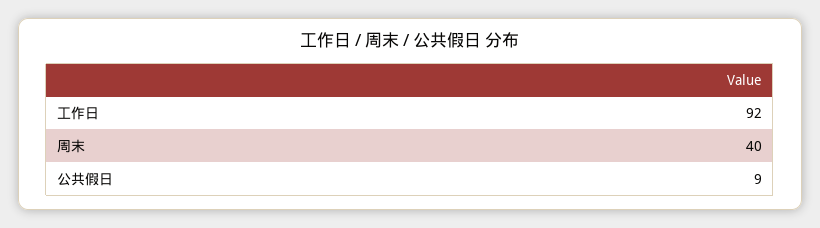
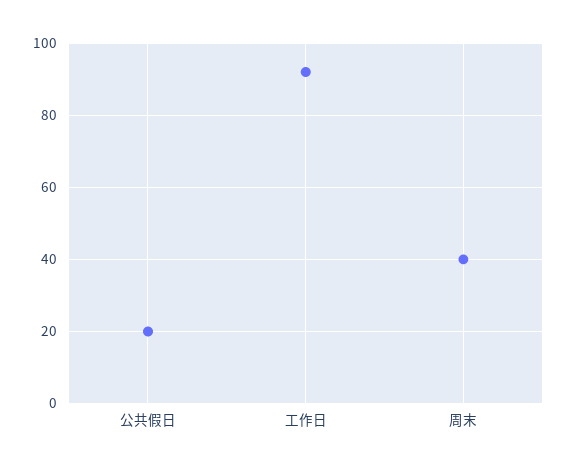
公共假日: 9 -> 20

